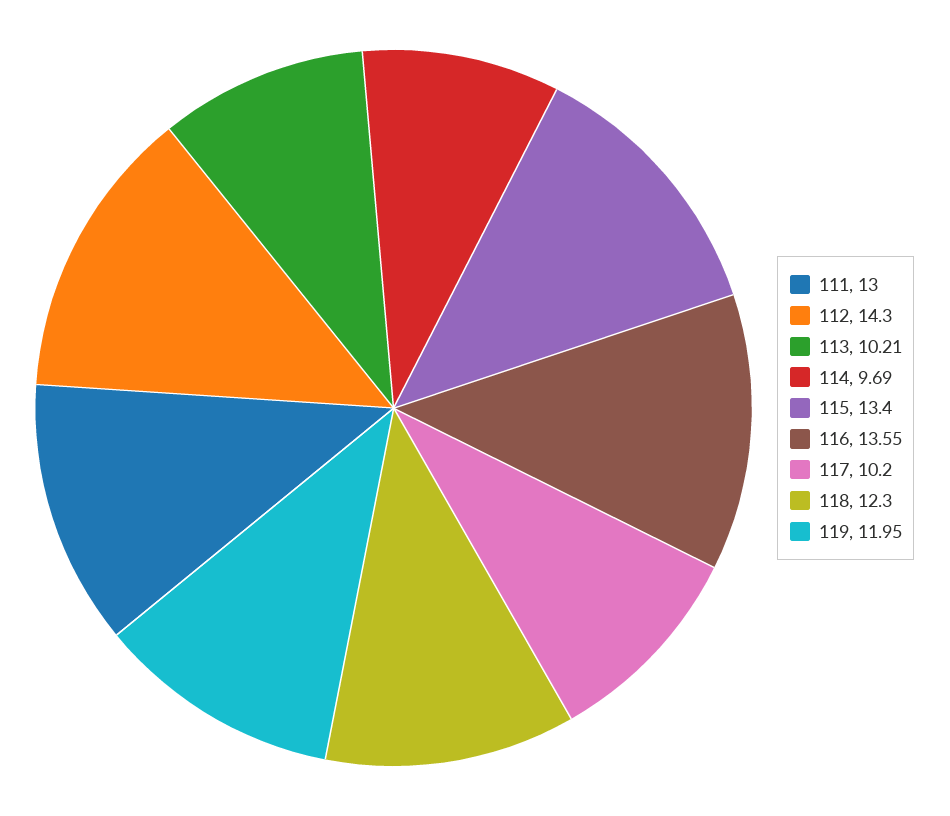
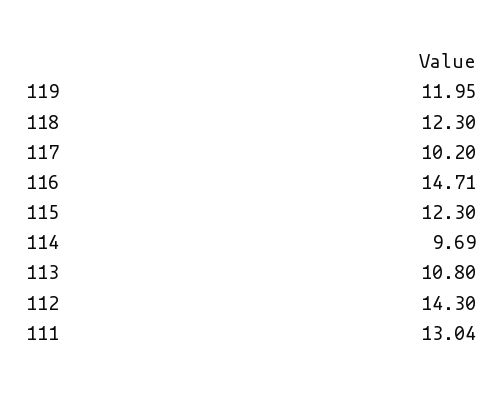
111: 13 -> 13.04
113: 10.21 -> 10.8
115: 13.4 -> 12.3
116: 13.55 -> 14.71

